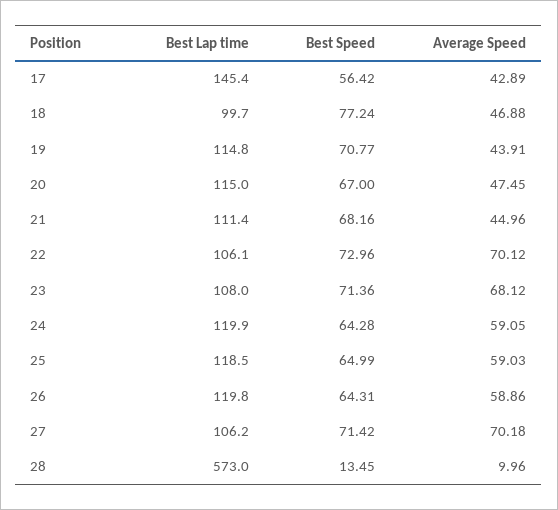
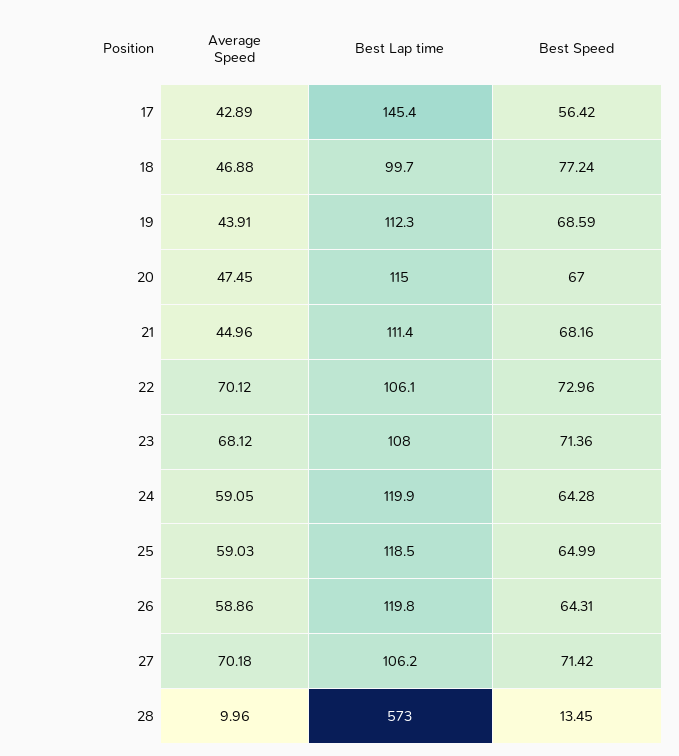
Best Lap time, 19: 114.8 -> 112.3
Best Speed, 19: 70.77 -> 68.59

